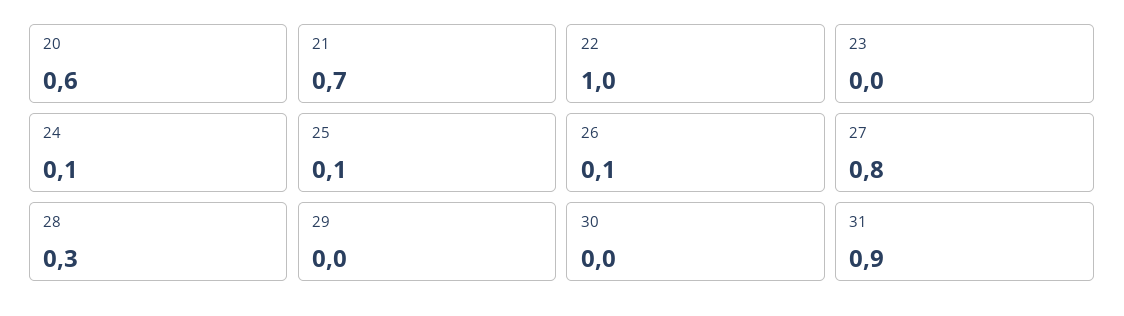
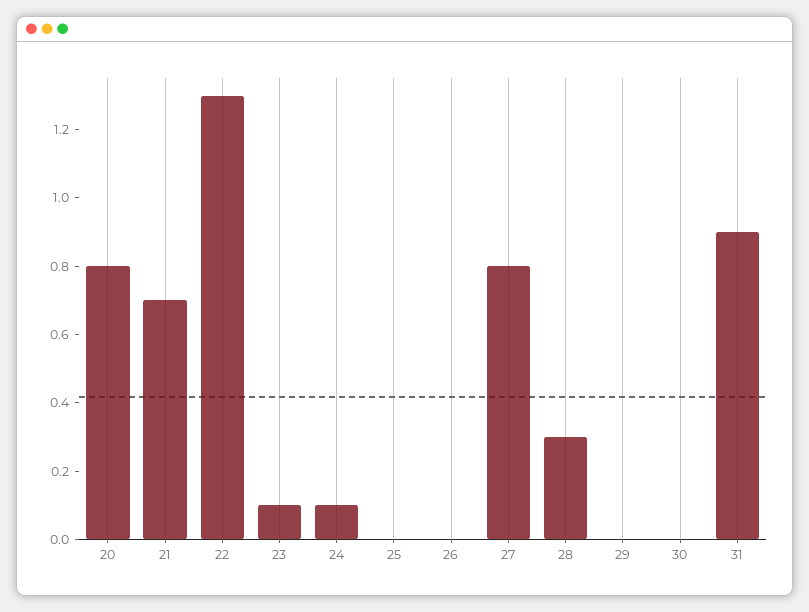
20: 0.6 -> 0.8
22: 1 -> 1.3
23: 0 -> 0.1
25: 0.1 -> 0
26: 0.1 -> 0

